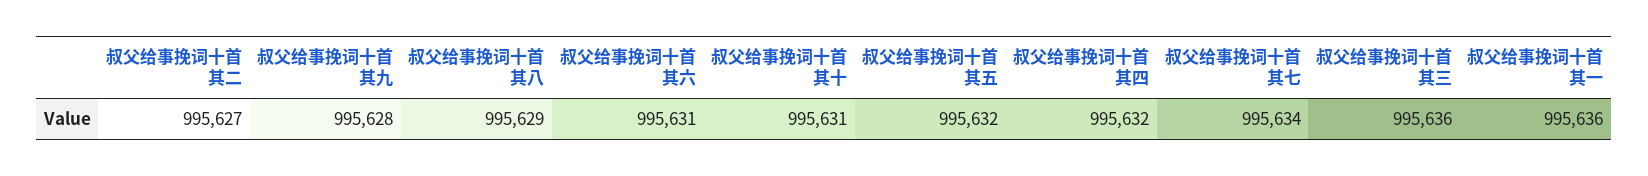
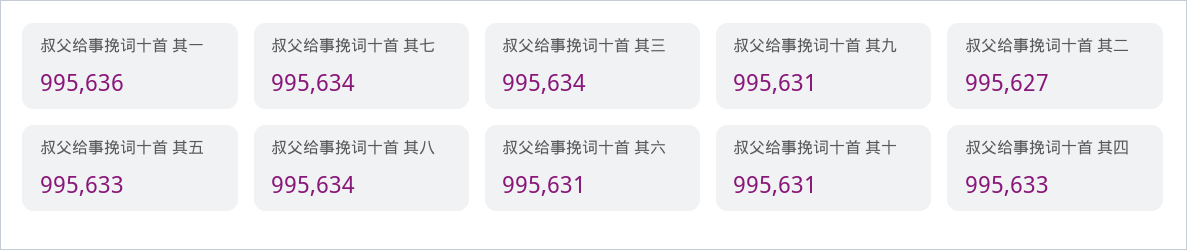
叔父给事挽词十首 其九: 995628 -> 995631
叔父给事挽词十首 其八: 995629 -> 995634
叔父给事挽词十首 其五: 995632 -> 995633
叔父给事挽词十首 其四: 995632 -> 995633
叔父给事挽词十首 其三: 995636 -> 995634

